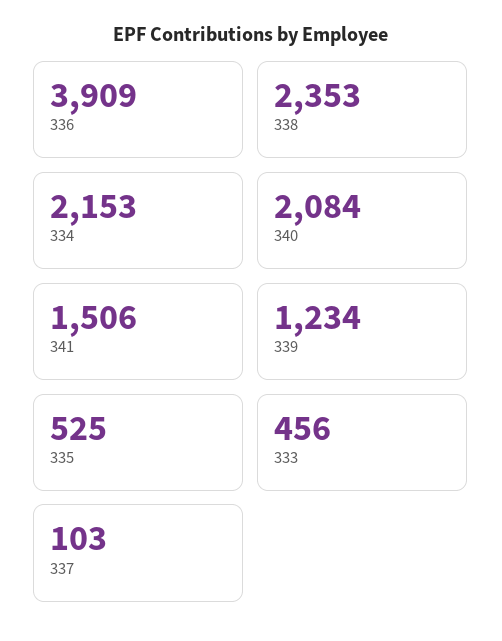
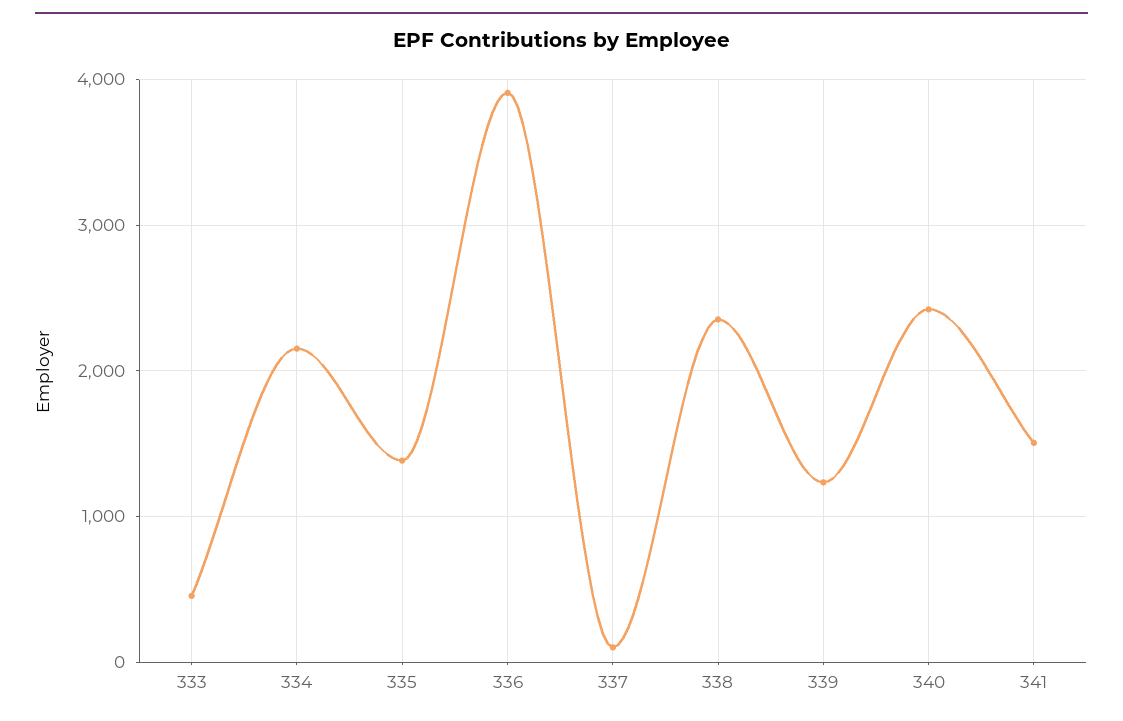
340: 2084 -> 2400
335: 525 -> 1400

